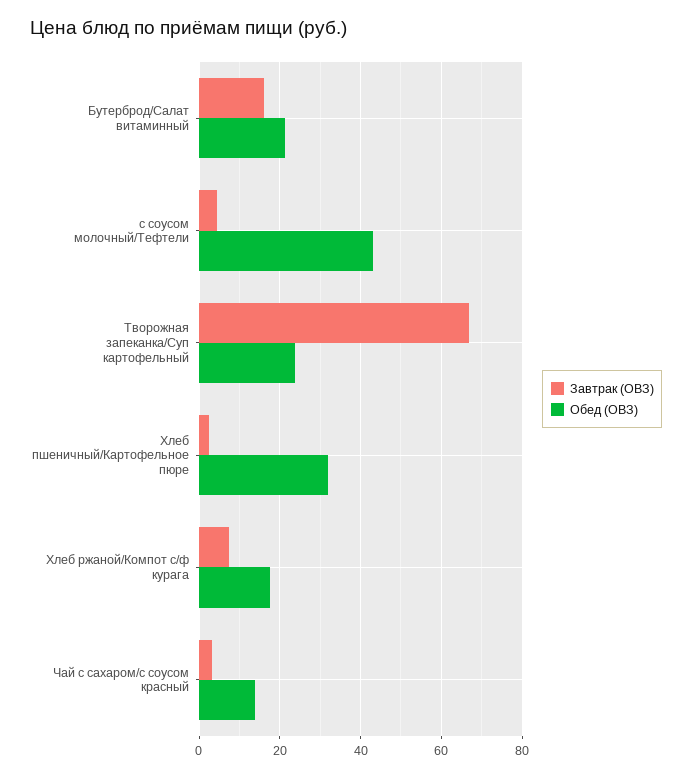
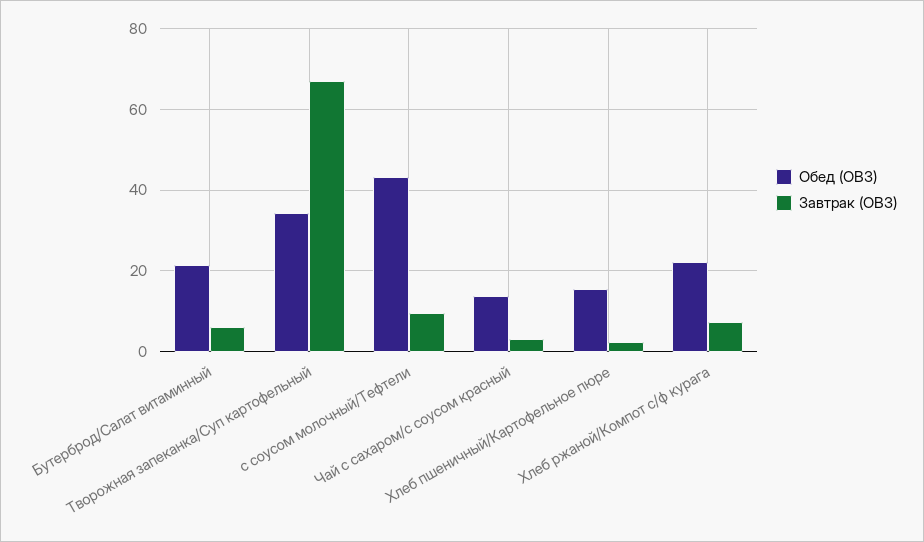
Завтрак (ОВЗ), Бутерброд/Салат витаминный: 16 -> 6
Завтрак (ОВЗ), с соусом молочный/Тефтели: 4 -> 10
Обед (ОВЗ), Творожная запеканка/Суп картофельный: 24 -> 34
Обед (ОВЗ), Хлеб пшеничный/Картофельное пюре: 32 -> 16
Обед (ОВЗ), Хлеб ржаной/Компот с/ф курага: 18 -> 22

